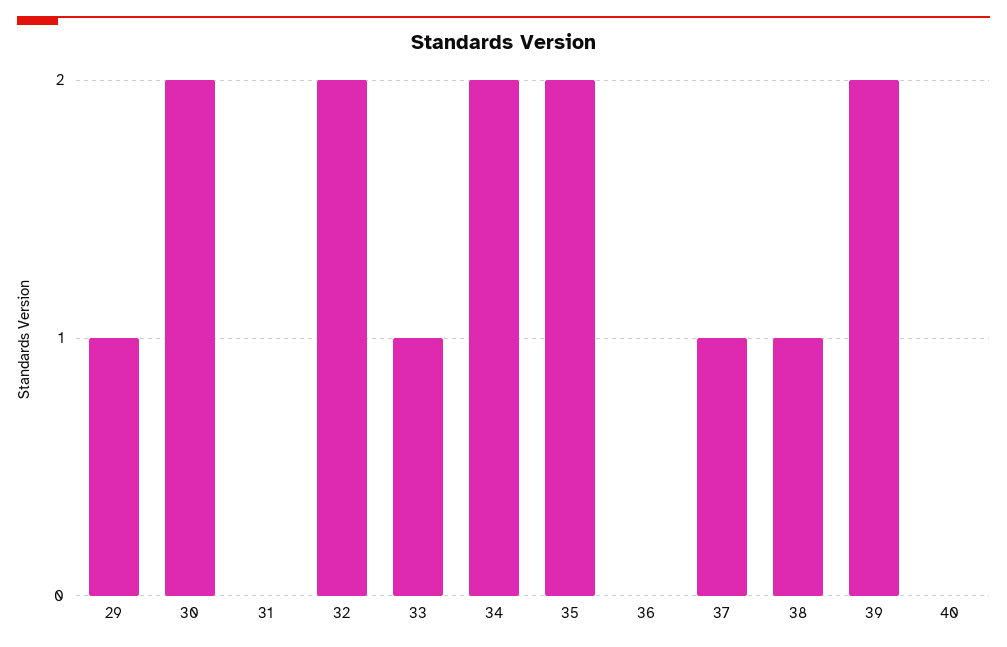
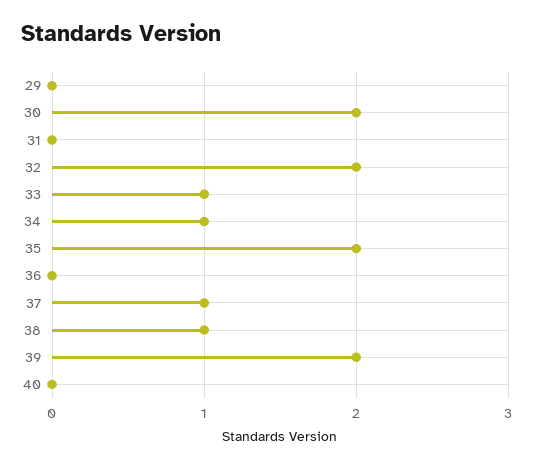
29: 1 -> 0
34: 2 -> 1

